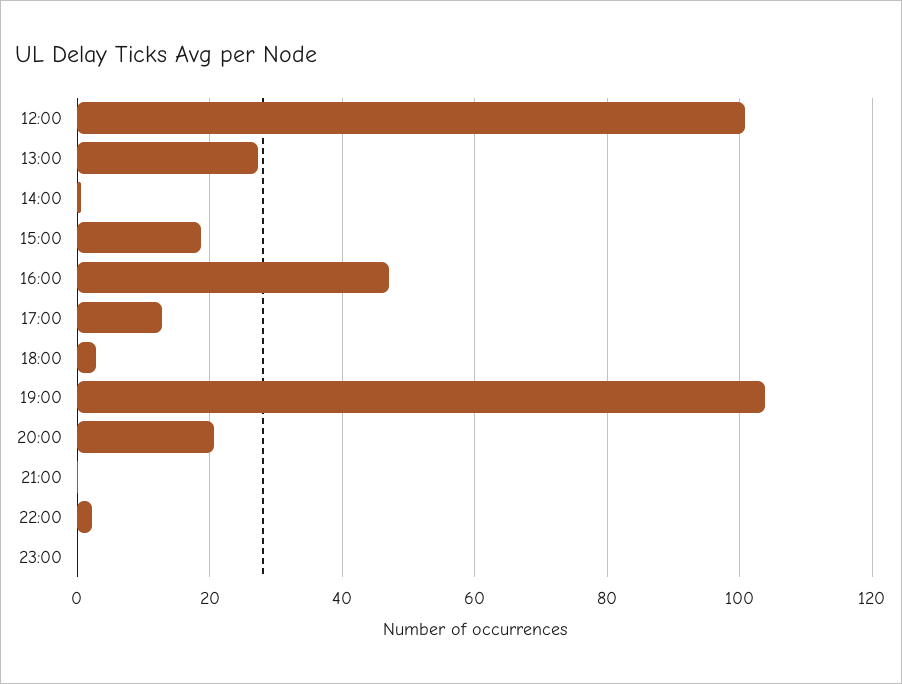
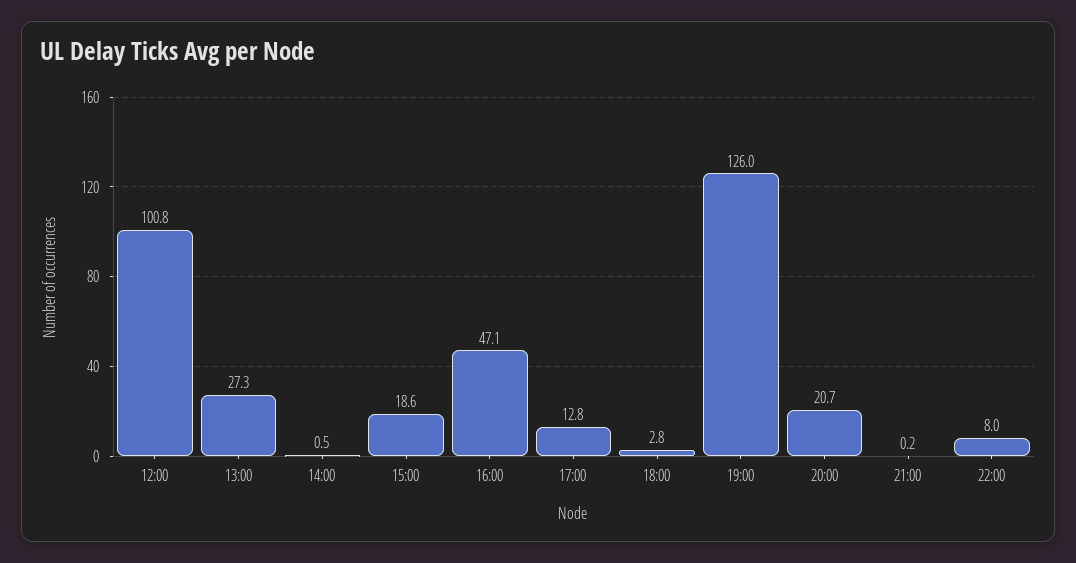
19:00: 104 -> 126
22:00: 2 -> 8
23:00: 0 -> none

